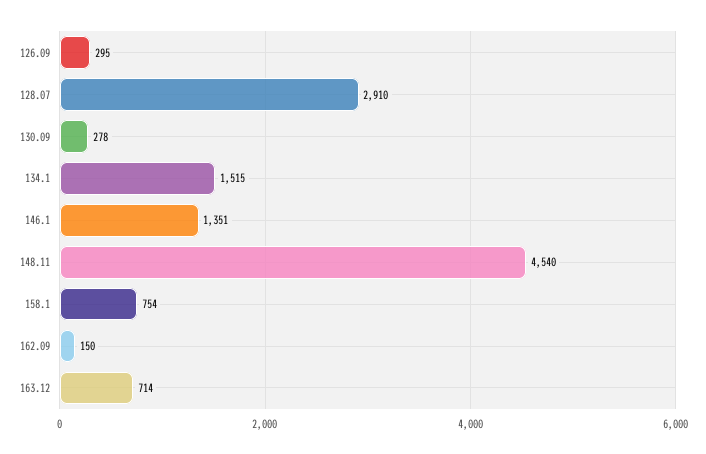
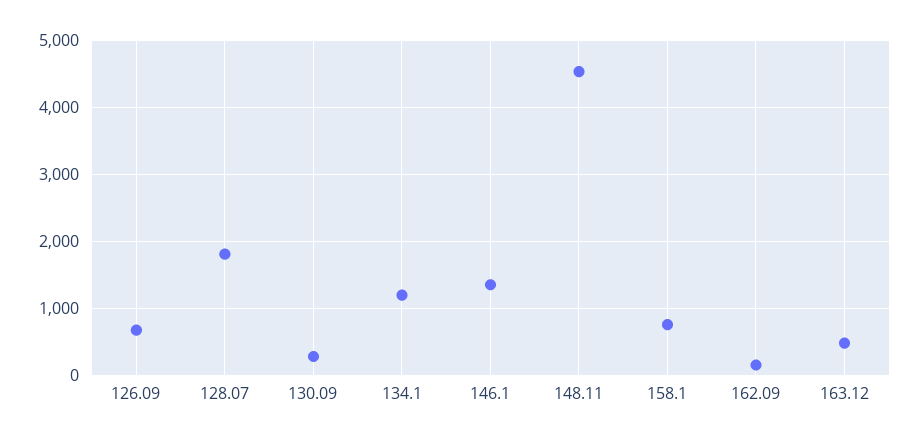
126.09: 295 -> 700
128.07: 2910 -> 1800
134.1: 1515 -> 1200
163.12: 714 -> 500

